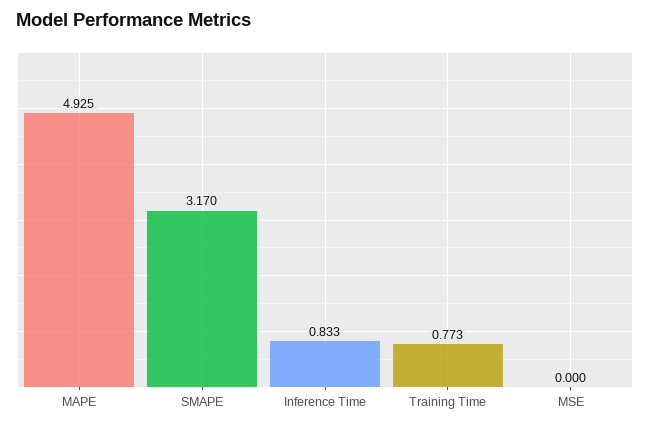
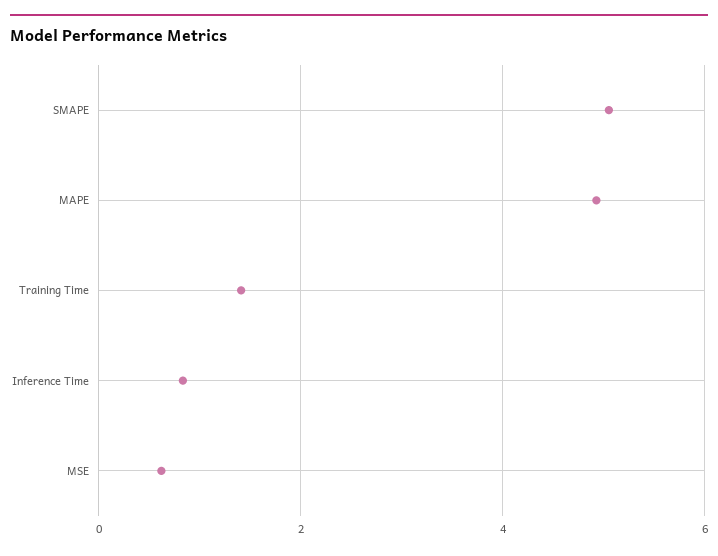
SMAPE: 3.17 -> 5
Training Time: 0.773 -> 1.4
MSE: 0 -> 0.6

